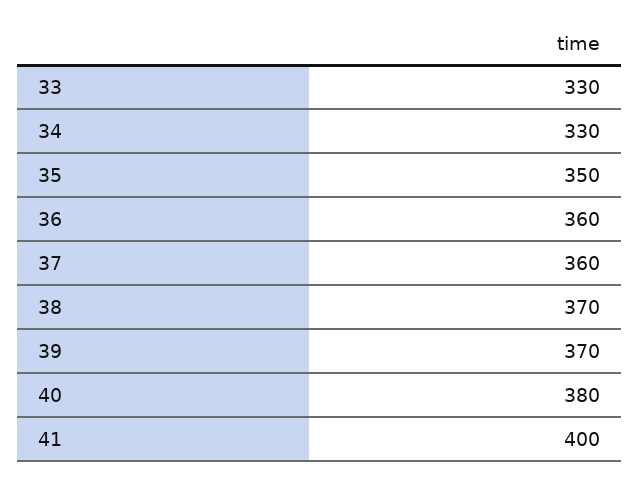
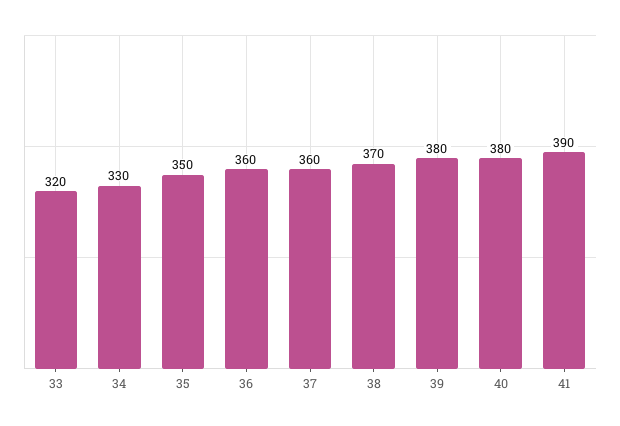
33: 330 -> 320
39: 370 -> 380
41: 400 -> 390

